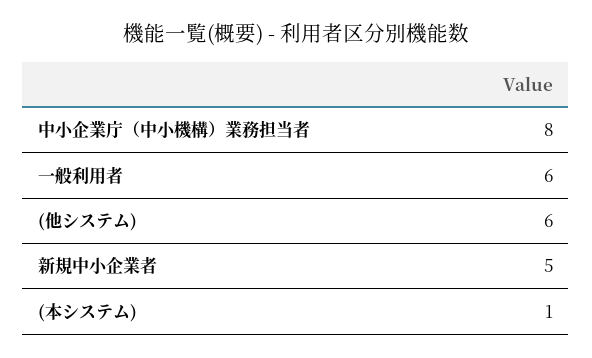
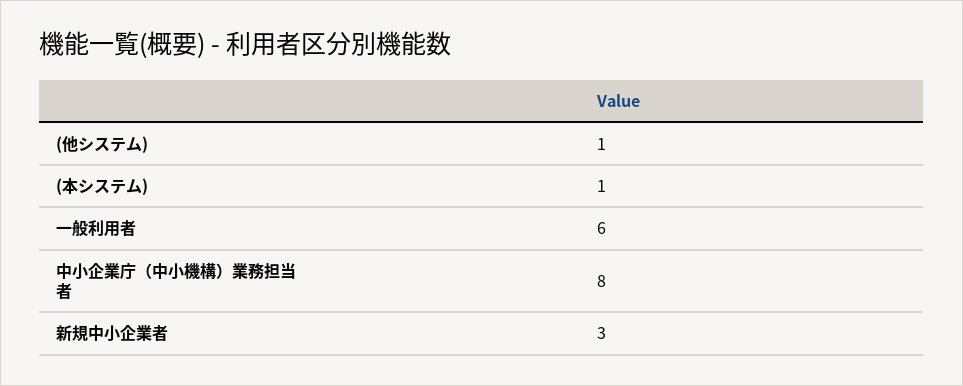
(他システム): 6 -> 1
新規中小企業者: 5 -> 3

